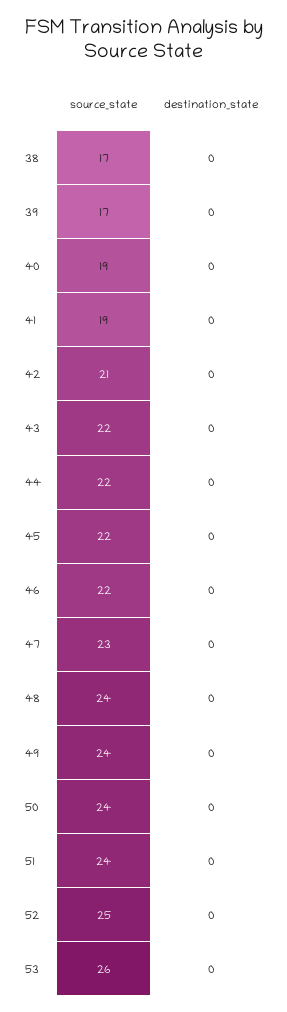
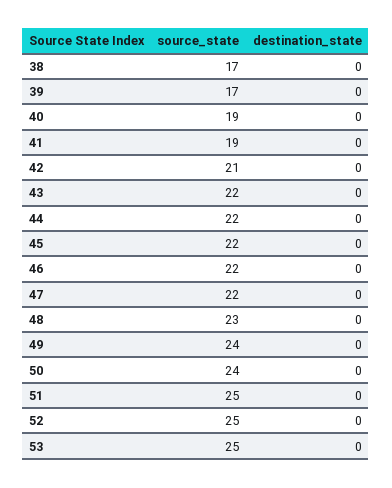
source_state, 47: 23 -> 22
source_state, 48: 24 -> 23
source_state, 51: 24 -> 25
source_state, 53: 26 -> 25

